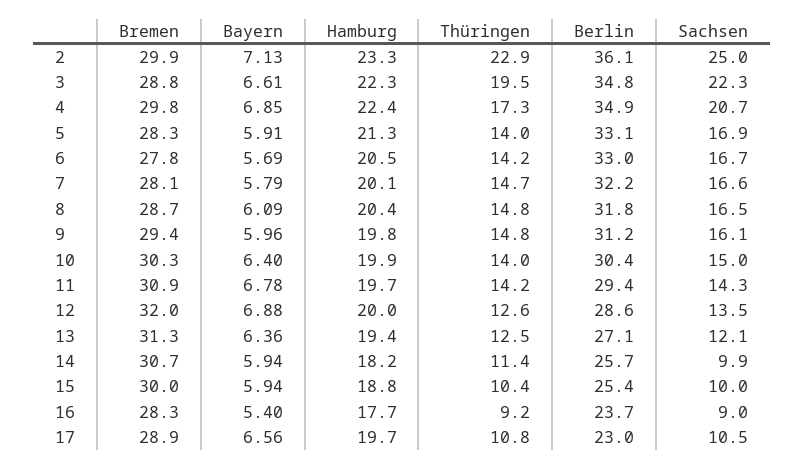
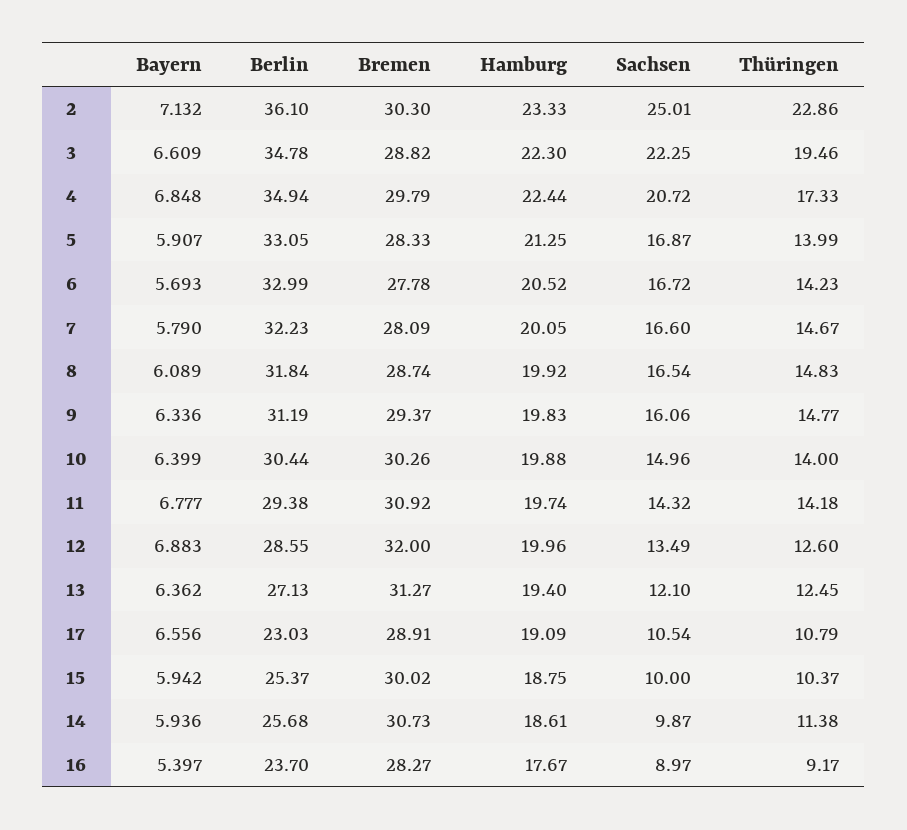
Bremen, 2: 29.9 -> 30.3
Hamburg, 8: 20.4 -> 19.92
Bayern, 9: 5.96 -> 6.336
Hamburg, 14: 18.2 -> 18.61
Hamburg, 17: 19.7 -> 19.09

